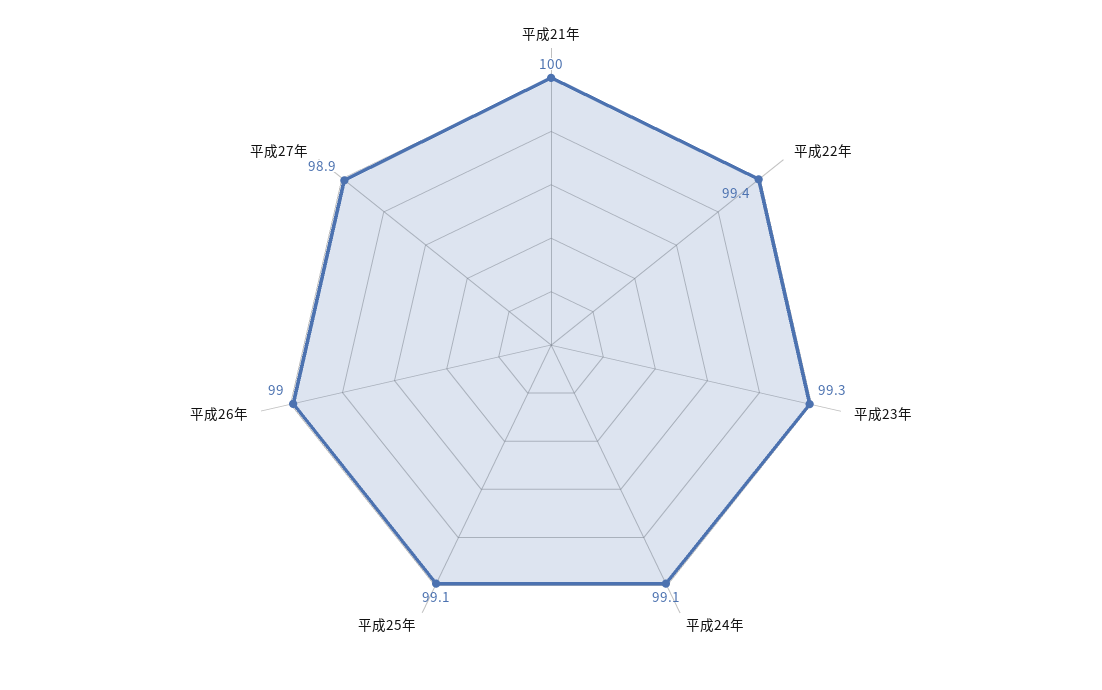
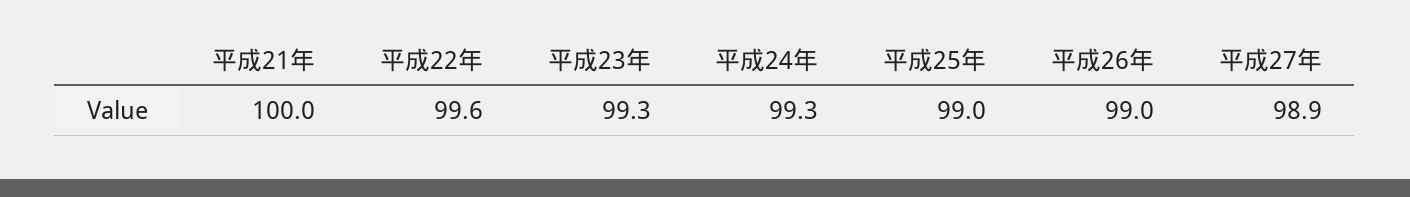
平成22年: 99.4 -> 99.6
平成24年: 99.1 -> 99.3
平成25年: 99.1 -> 99

